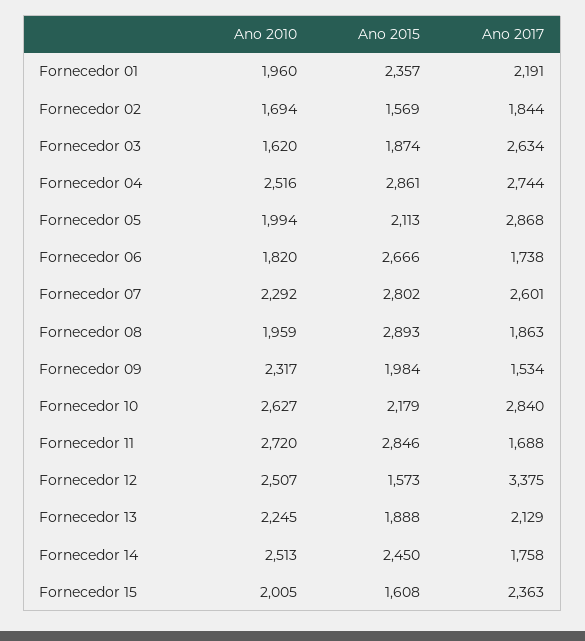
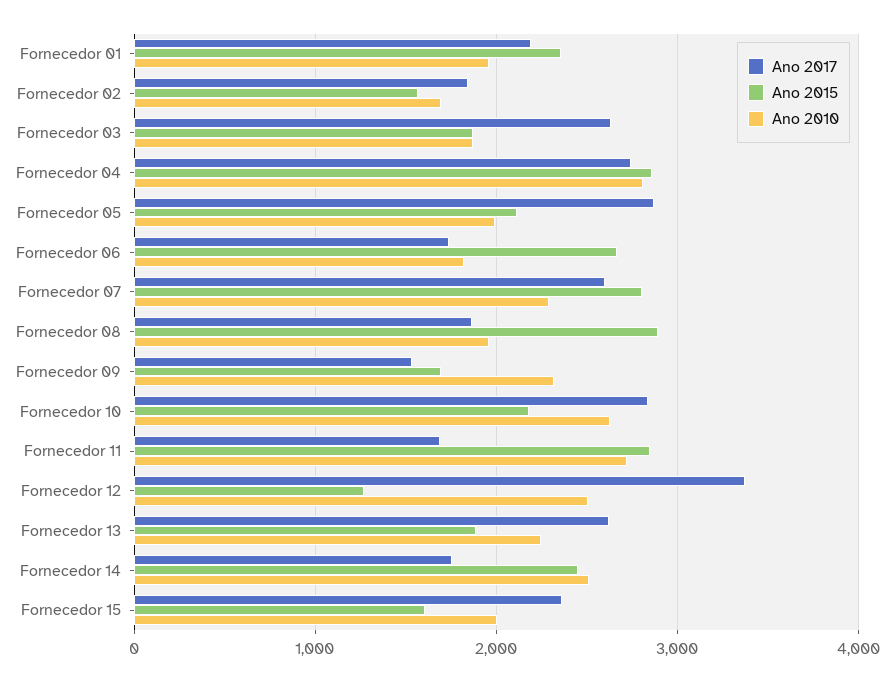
Ano 2010, Fornecedor 03: 1620 -> 1900
Ano 2010, Fornecedor 04: 2516 -> 2800
Ano 2015, Fornecedor 09: 1984 -> 1700
Ano 2015, Fornecedor 12: 1573 -> 1300
Ano 2017, Fornecedor 13: 2129 -> 2600

